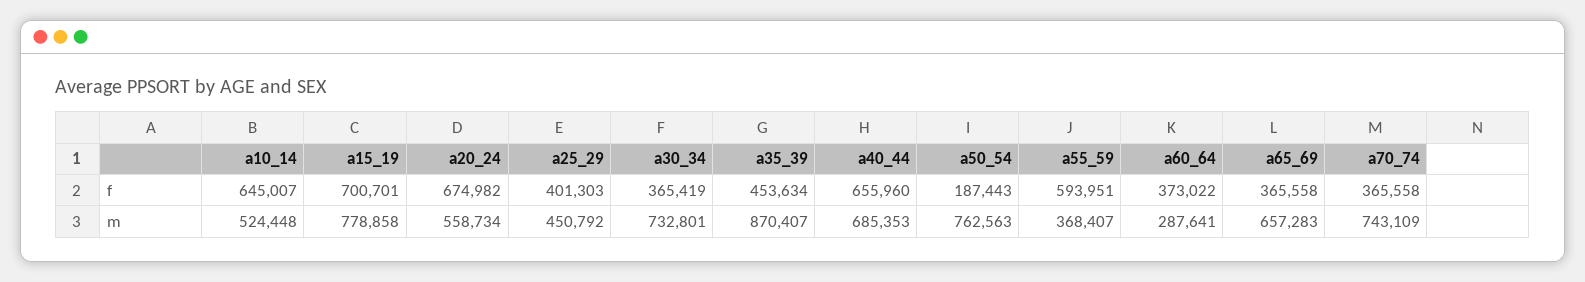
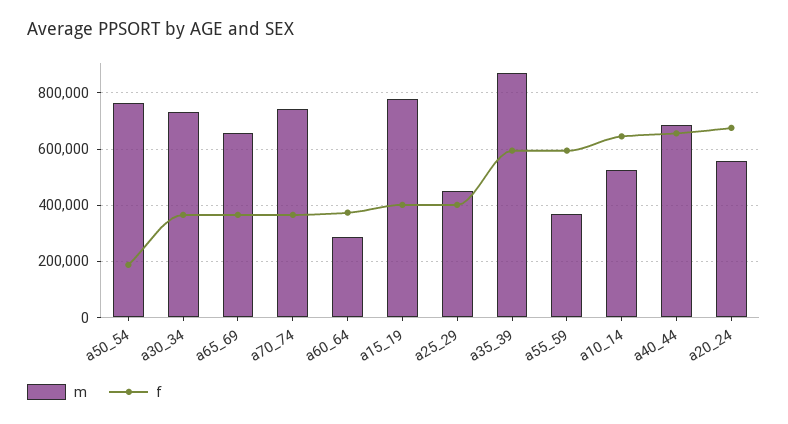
f, a15_19: 700701 -> 400000
f, a35_39: 453634 -> 600000

